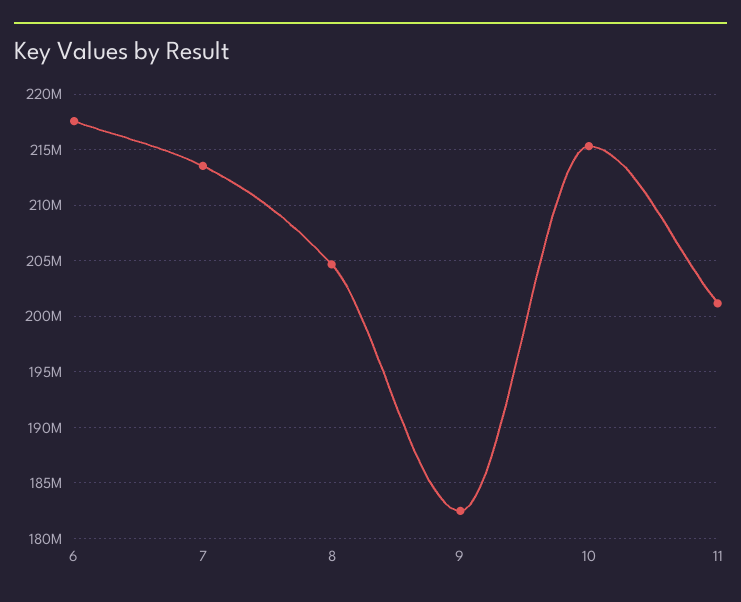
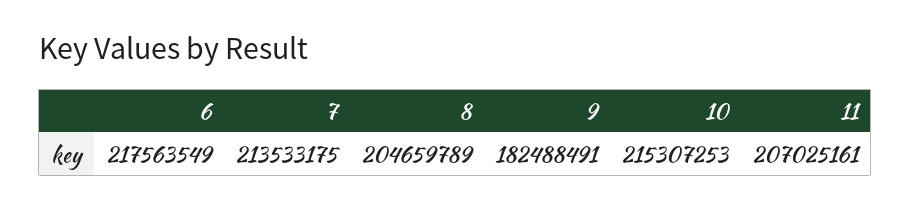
11: 201000000 -> 207025161

